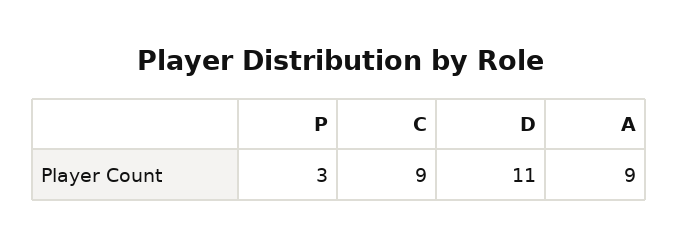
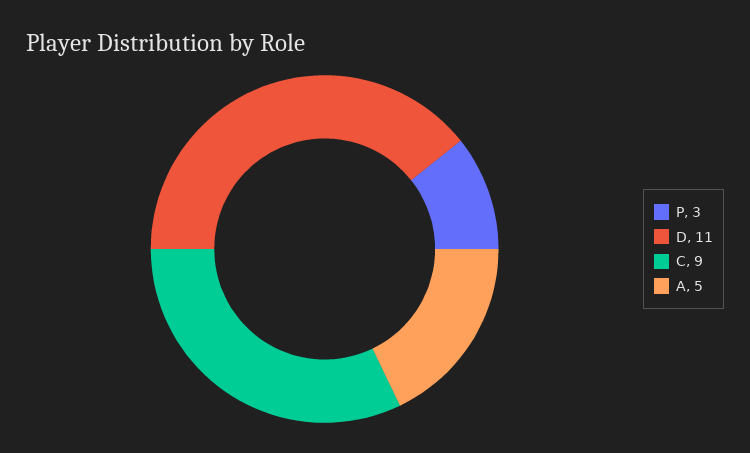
A: 9 -> 5

